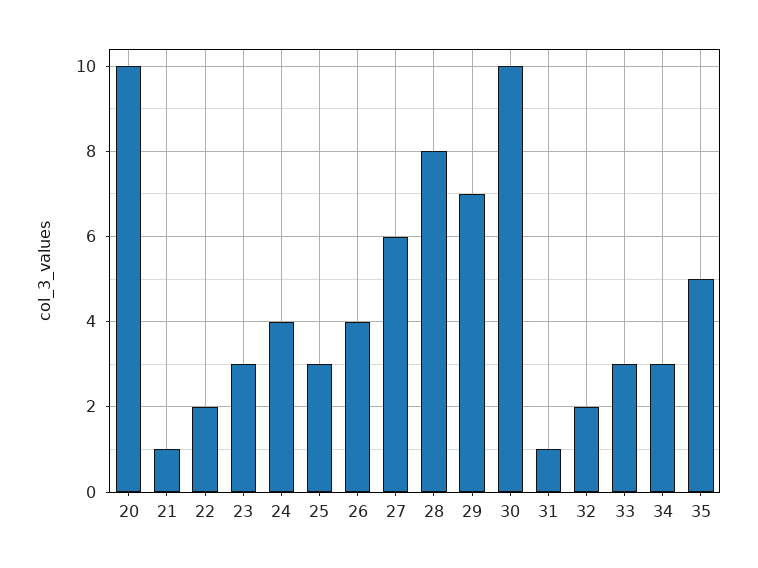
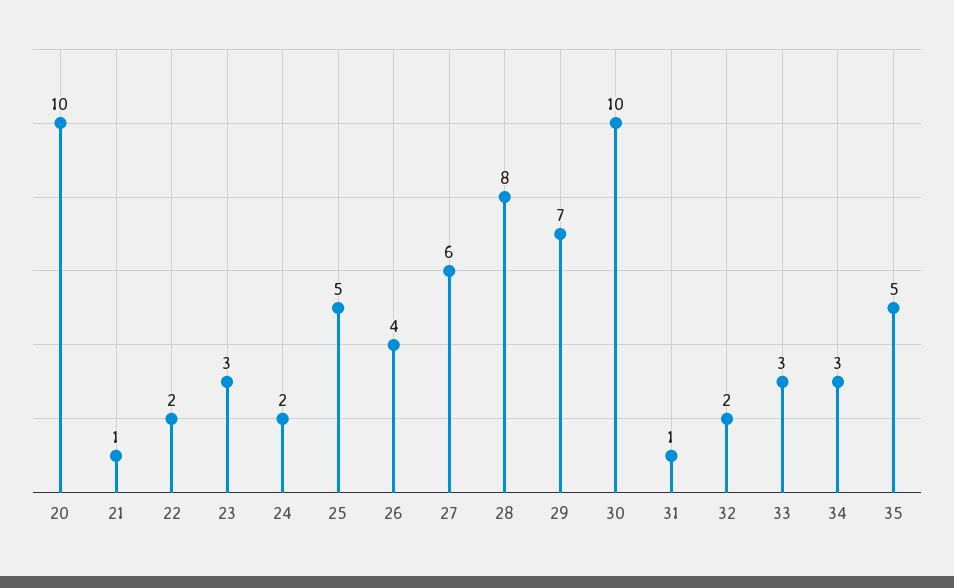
24: 4 -> 2
25: 3 -> 5

